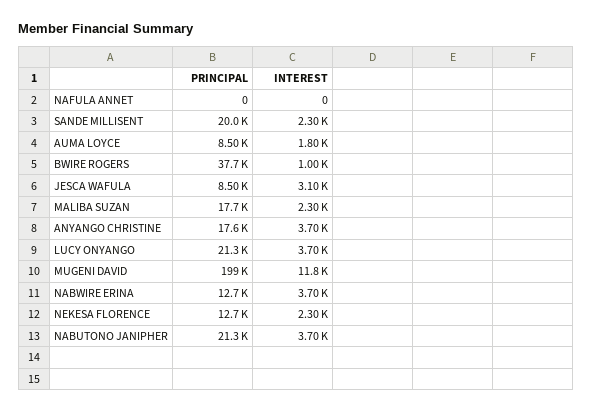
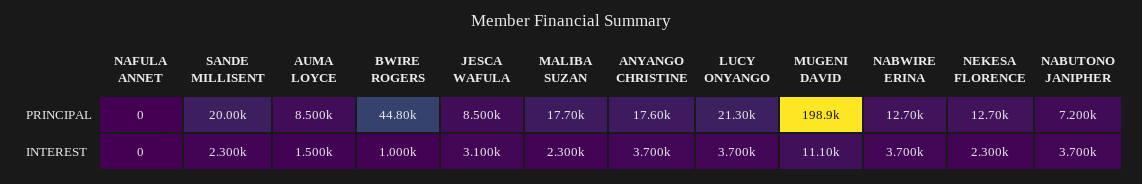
INTEREST, AUMA LOYCE: 1800 -> 1500
PRINCIPAL, BWIRE ROGERS: 37700 -> 44800
INTEREST, MUGENI DAVID: 11800 -> 11100
PRINCIPAL, NABUTONO JANIPHER: 21300 -> 7200

